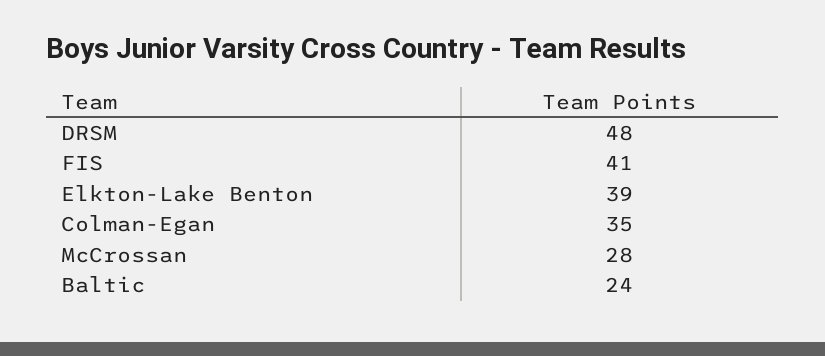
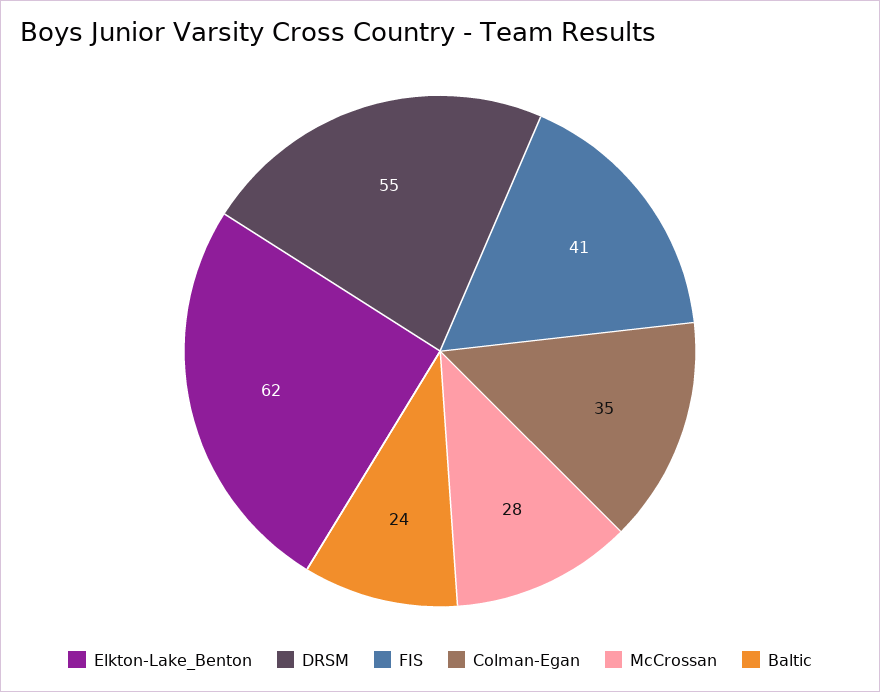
DRSM: 48 -> 55
Elkton-Lake Benton: 39 -> 62

